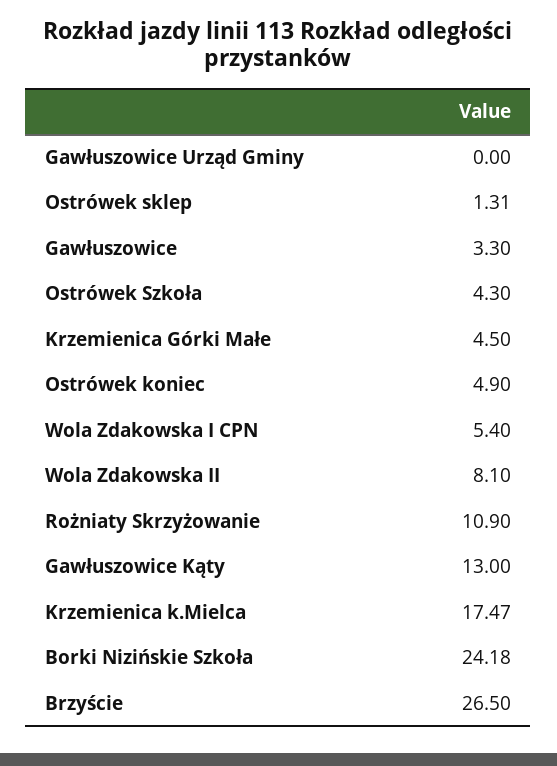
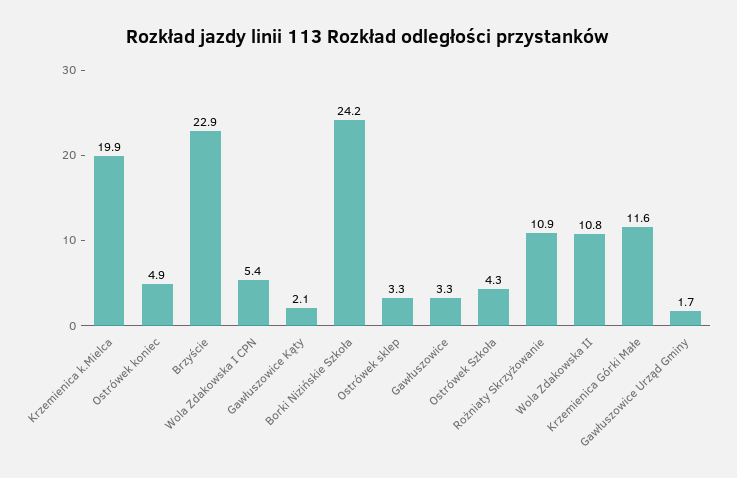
Gawłuszowice Urząd Gminy: 0 -> 1.7
Ostrówek sklep: 1.31 -> 3.3
Krzemienica Górki Małe: 4.5 -> 11.6
Wola Zdakowska II: 8.1 -> 10.8
Gawłuszowice Kąty: 13 -> 2.1
Krzemienica k.Mielca: 17.47 -> 19.9
Brzyście: 26.5 -> 22.9

